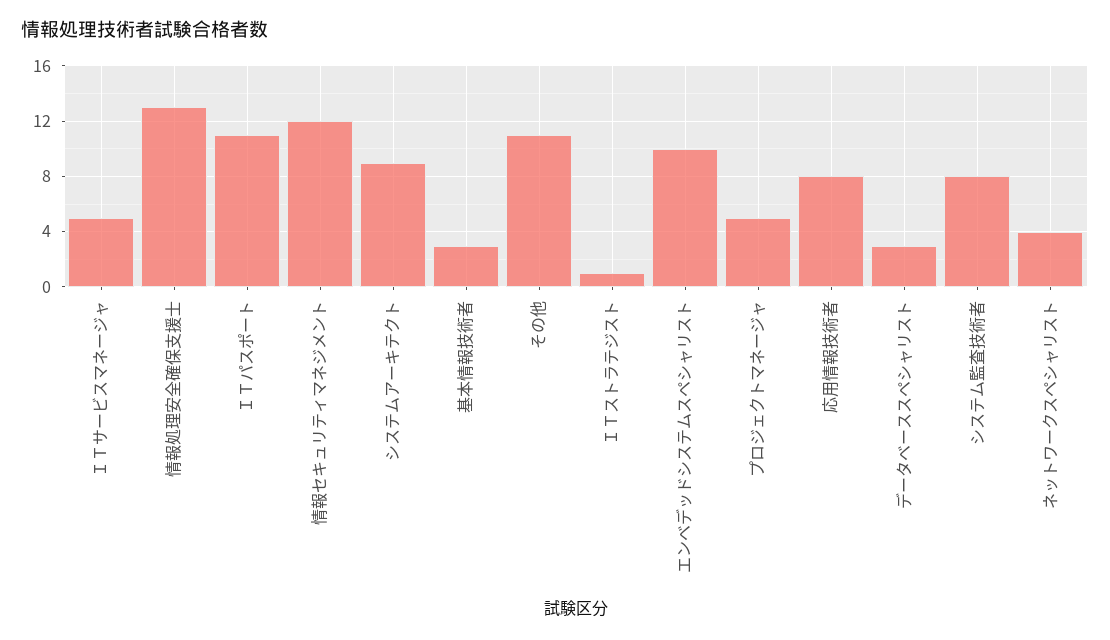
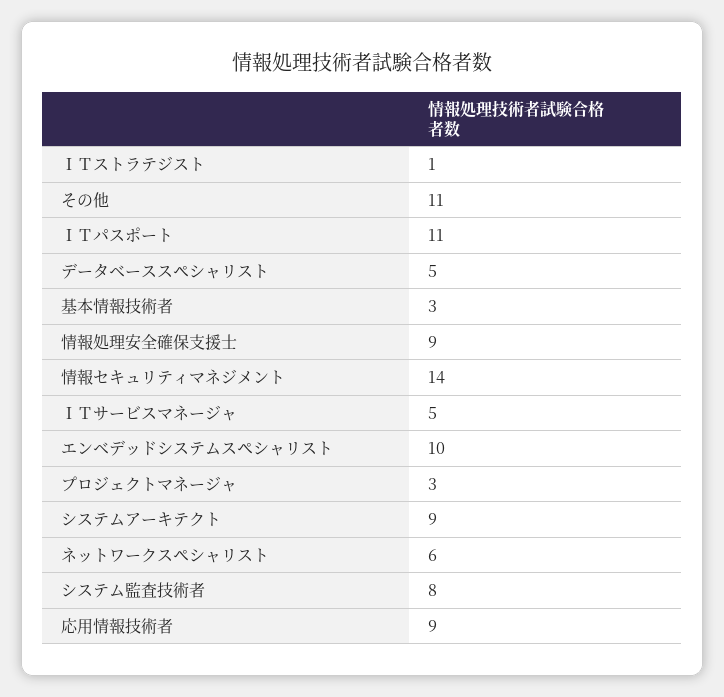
情報処理安全確保支援士: 13 -> 9
情報セキュリティマネジメント: 12 -> 14
プロジェクトマネージャ: 5 -> 3
応用情報技術者: 8 -> 9
データベーススペシャリスト: 3 -> 5
ネットワークスペシャリスト: 4 -> 6

